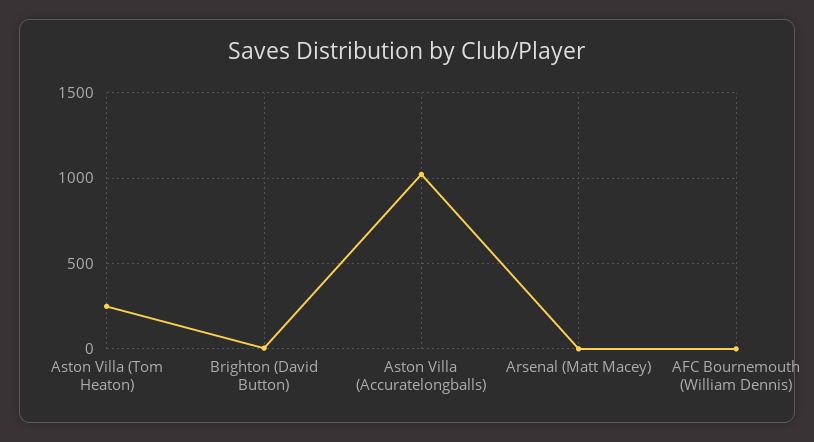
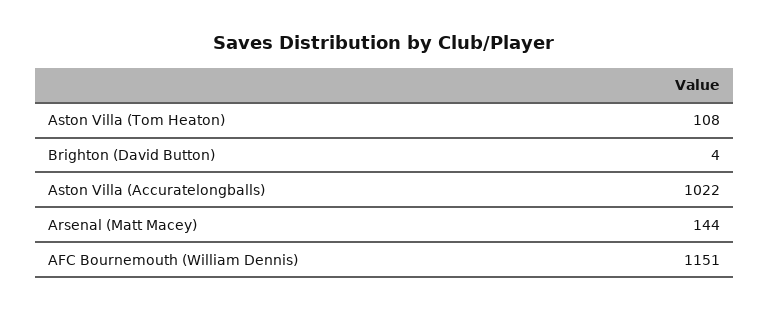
Aston Villa (Tom Heaton): 250 -> 108
Arsenal (Matt Macey): 0 -> 144
AFC Bournemouth (William Dennis): 0 -> 1151

